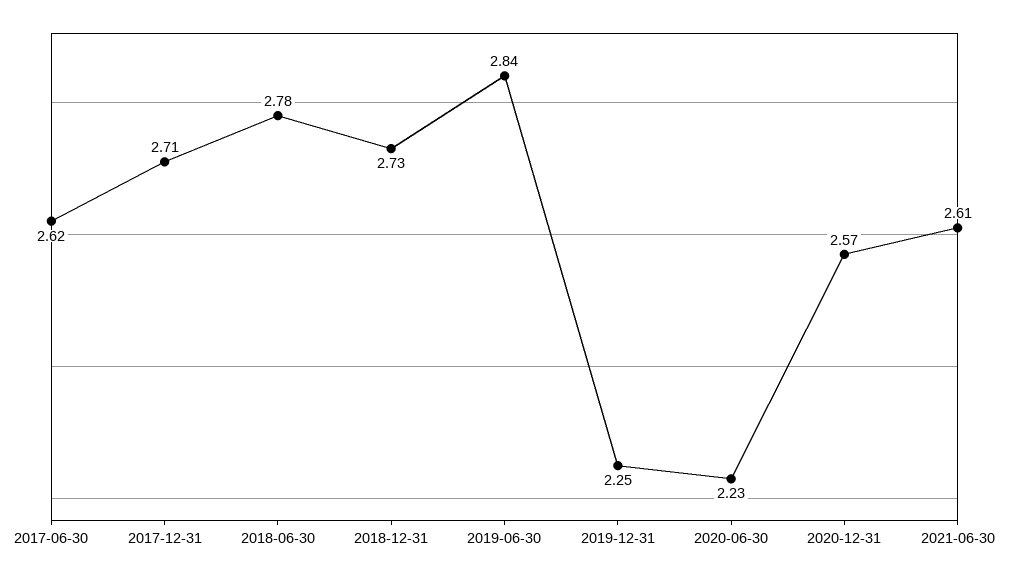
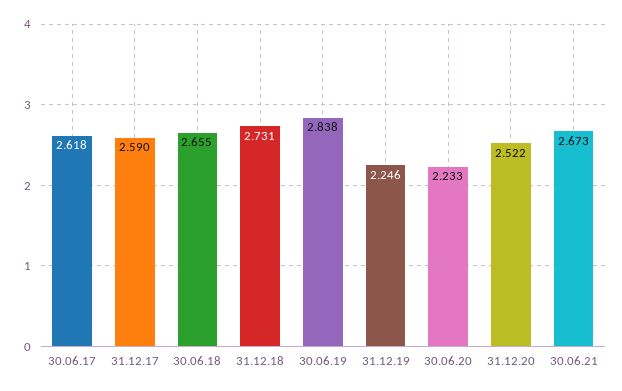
2017-12-31: 2.71 -> 2.59
2018-06-30: 2.78 -> 2.655
2020-12-31: 2.57 -> 2.522
2021-06-30: 2.61 -> 2.673

